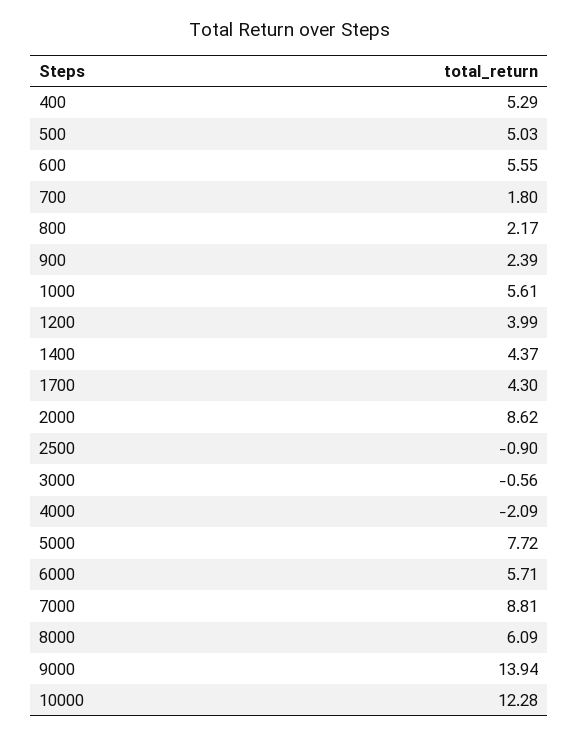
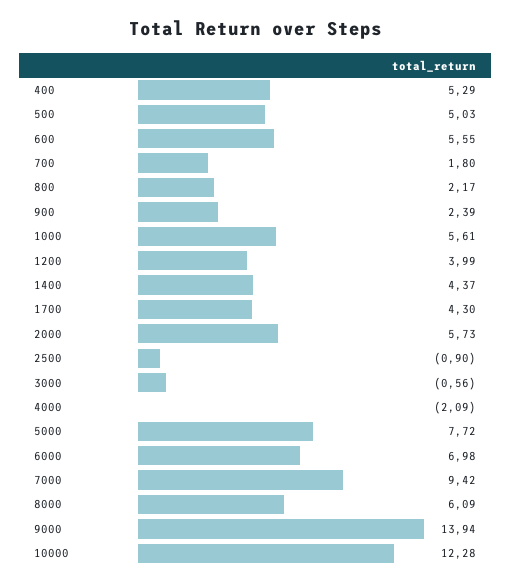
2000: 8.62 -> 5.73
6000: 5.71 -> 6.98
7000: 8.81 -> 9.42

